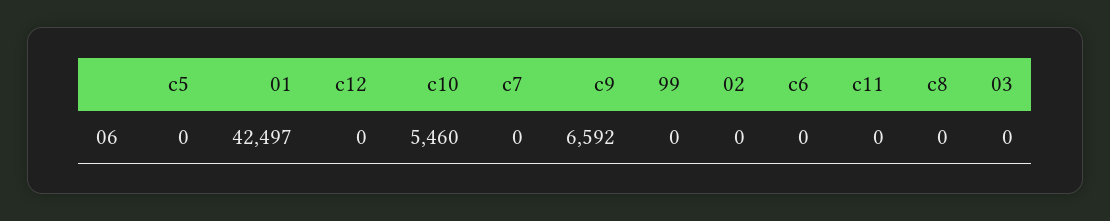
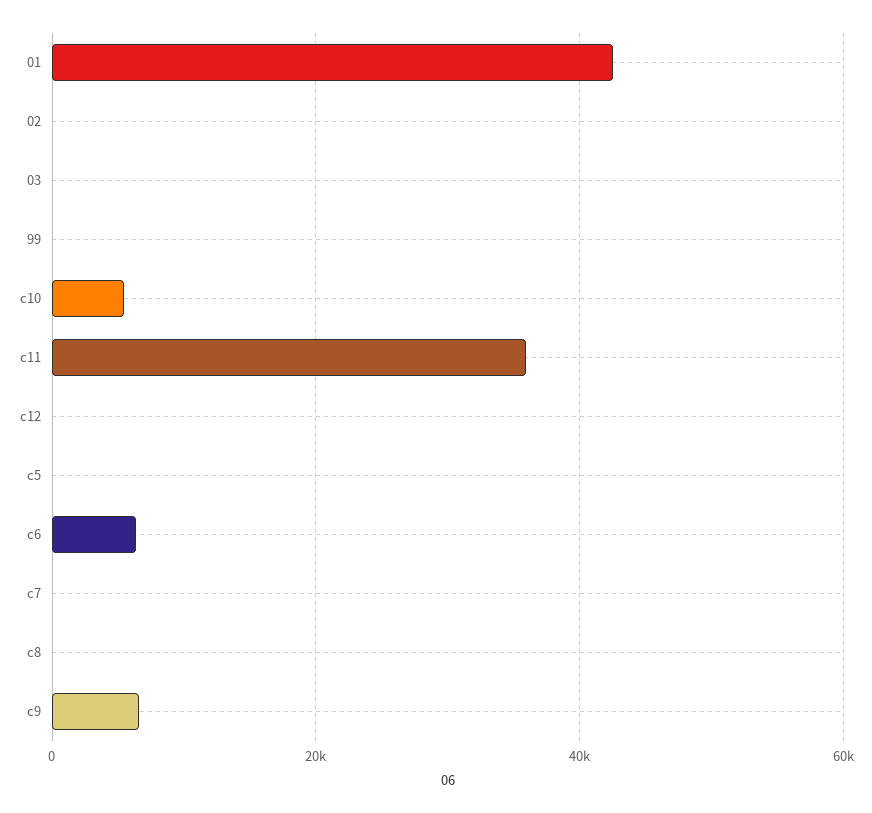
c6: 0 -> 6000
c11: 0 -> 36000

